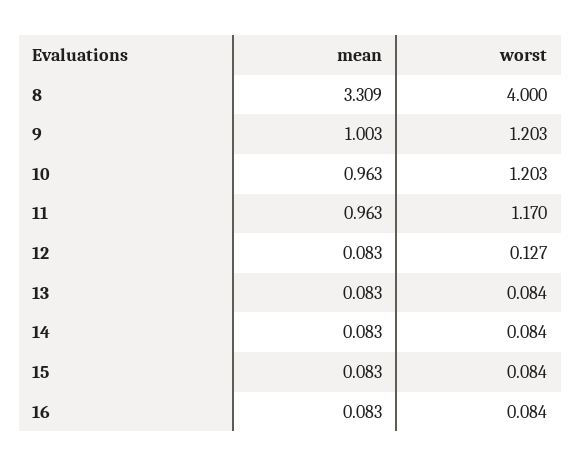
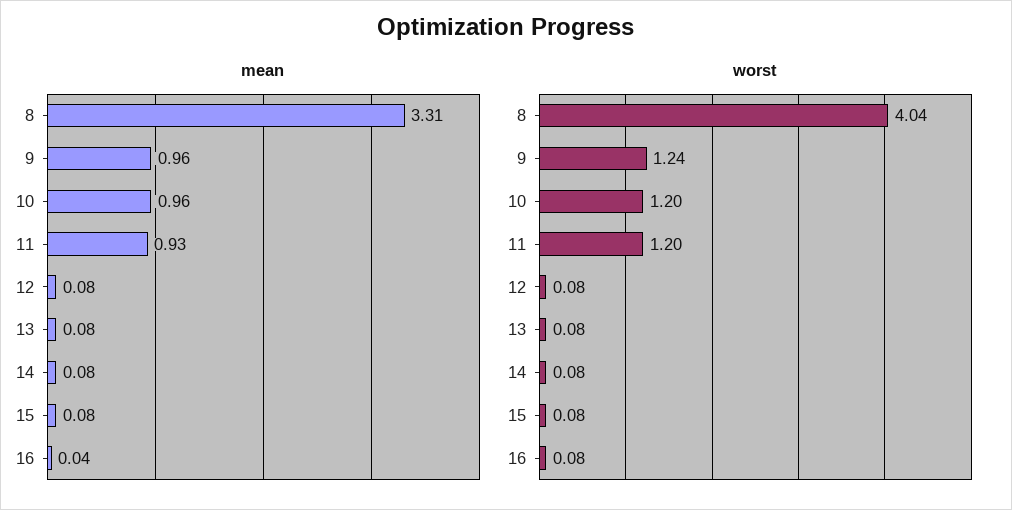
worst, 8: 4 -> 4.04
mean, 9: 1.003 -> 0.96
worst, 9: 1.203 -> 1.24
mean, 11: 0.963 -> 0.93
worst, 11: 1.17 -> 1.2
worst, 12: 0.127 -> 0.08
mean, 16: 0.083 -> 0.04

